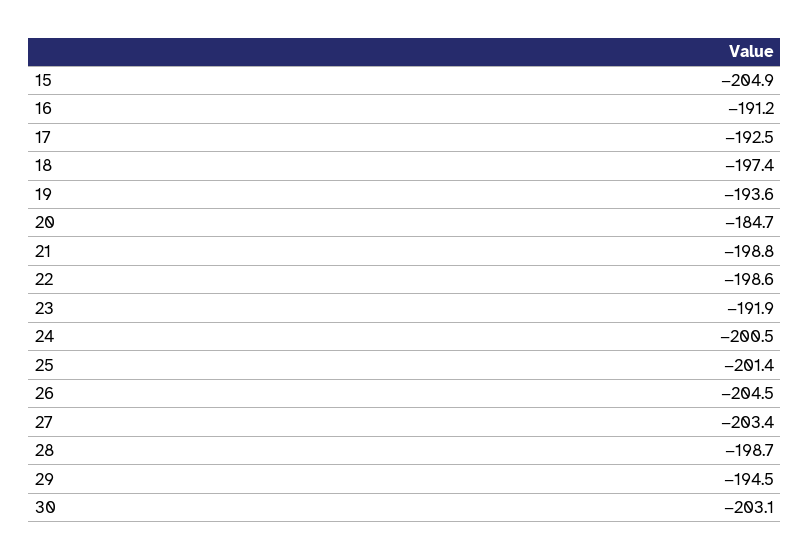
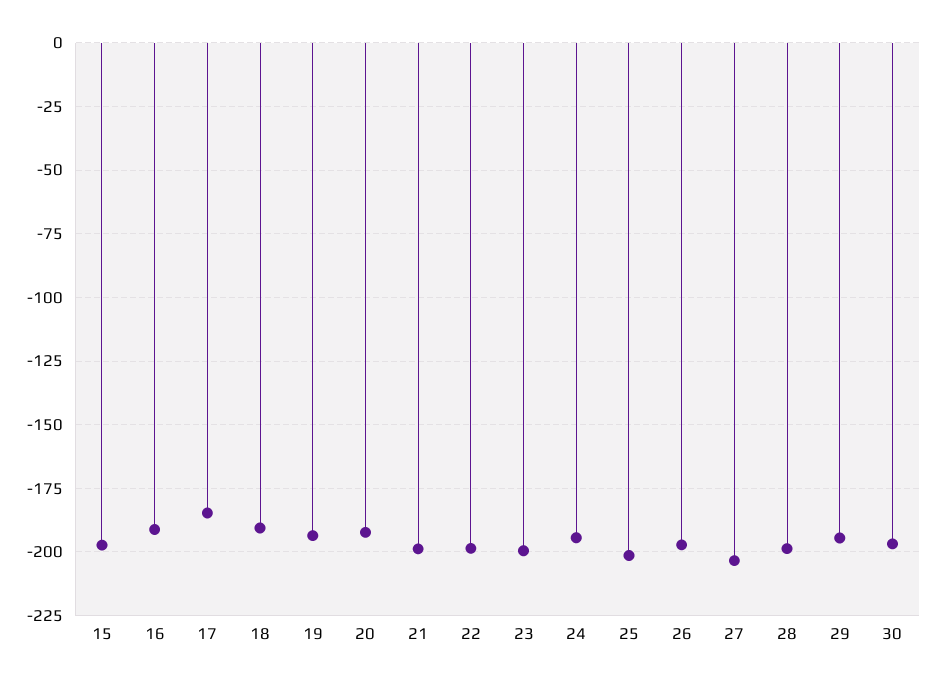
15: -204.9 -> -197.5
17: -192.5 -> -185
18: -197.4 -> -190
20: -184.7 -> -192.5
23: -191.9 -> -200
24: -200.5 -> -195
26: -204.5 -> -197.5
30: -203.1 -> -197.5

